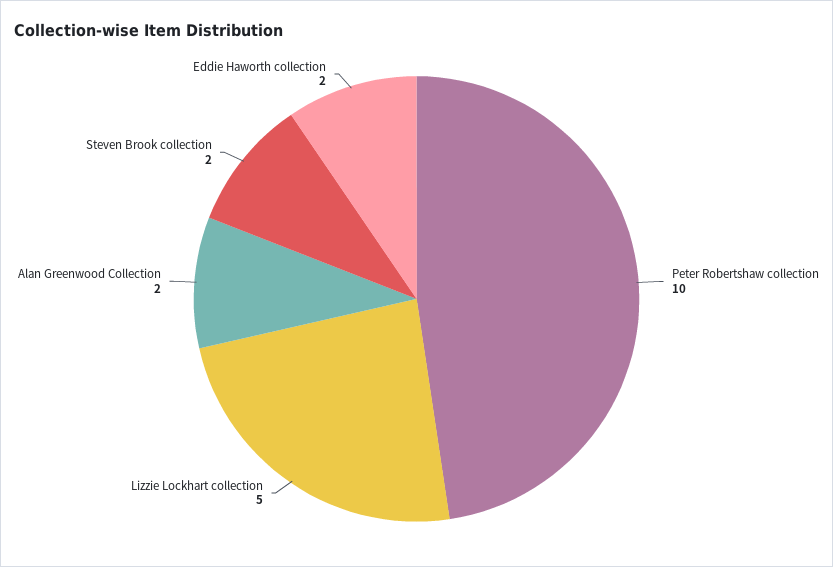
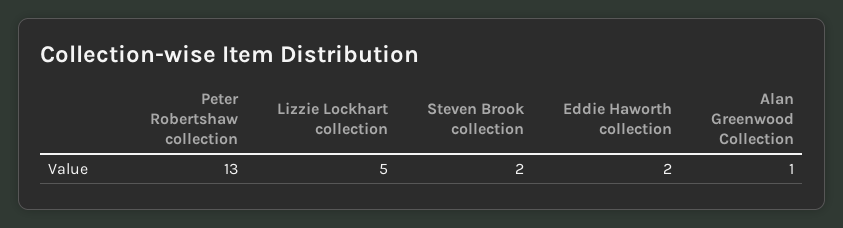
Peter Robertshaw collection: 10 -> 13
Alan Greenwood Collection: 2 -> 1

